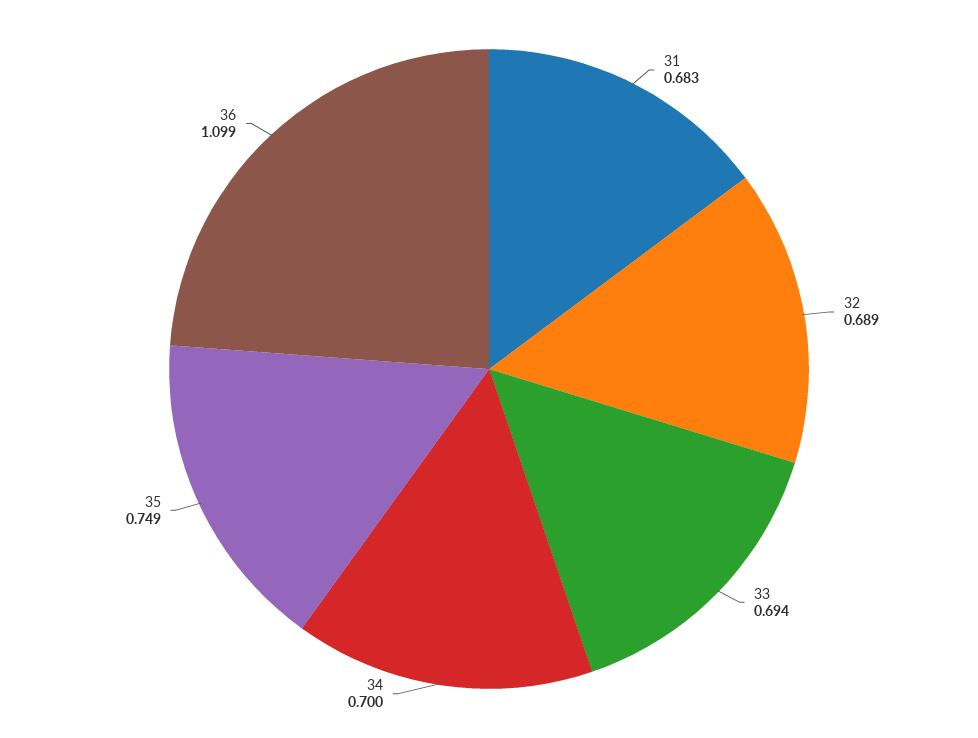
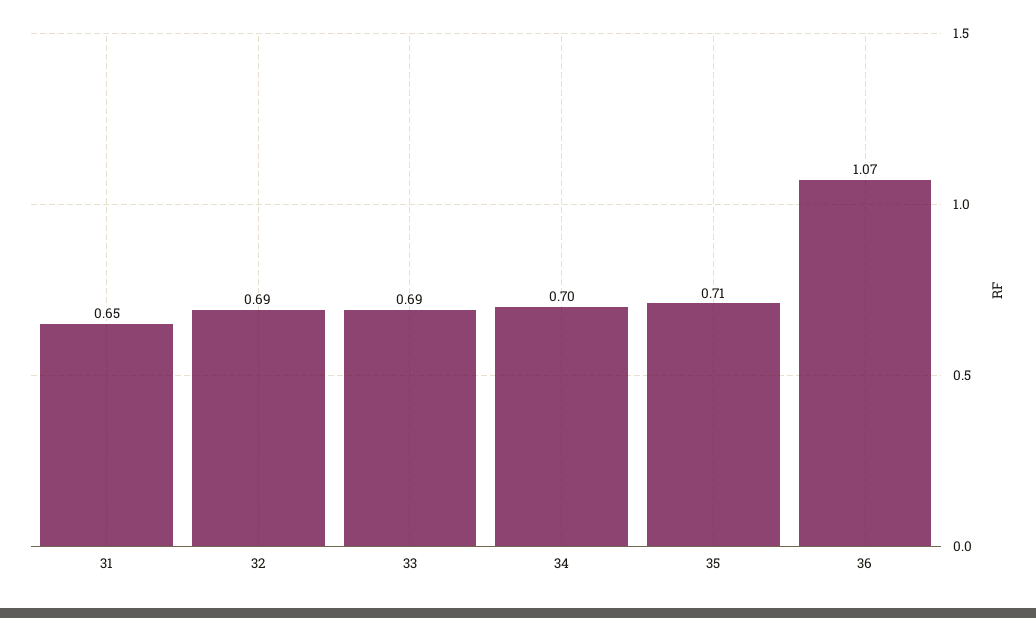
31: 0.683 -> 0.65
35: 0.749 -> 0.71
36: 1.099 -> 1.07

